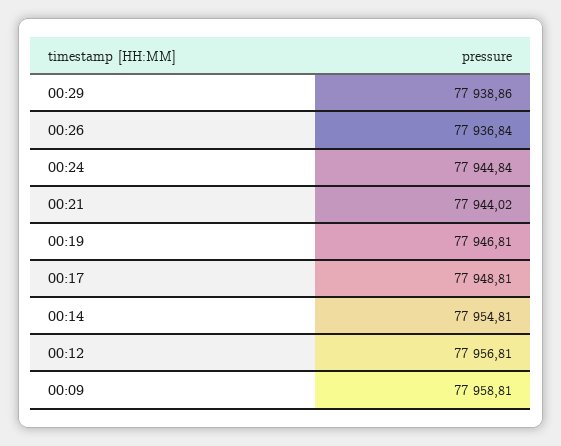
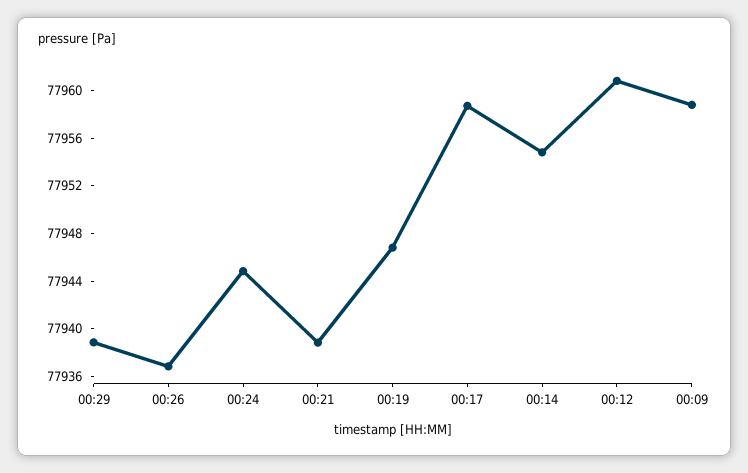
00:21: 77944.02 -> 77939
00:17: 77948.81 -> 77959
00:12: 77956.81 -> 77961

